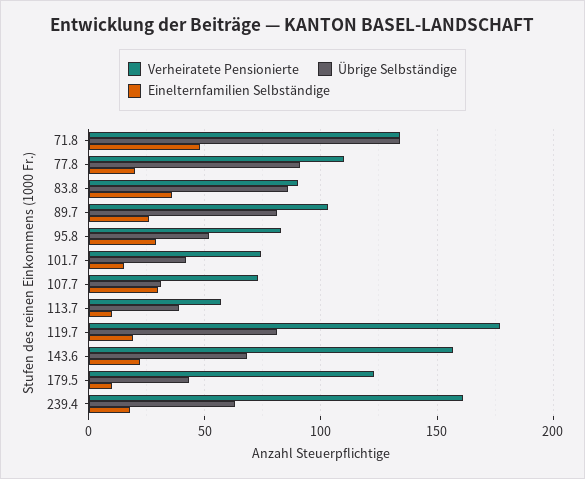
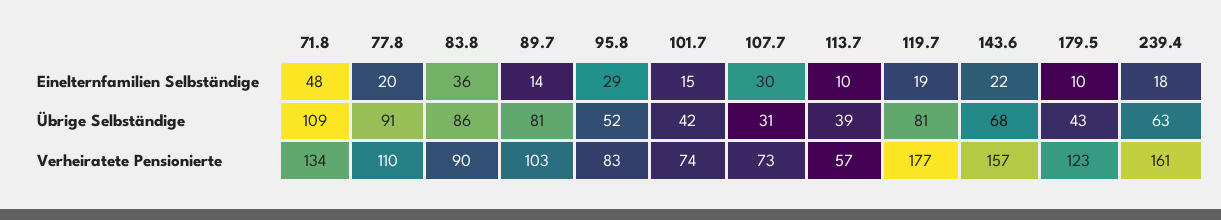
Übrige Selbständige, 71.8: 135 -> 109
Einelternfamilien Selbständige, 89.7: 25 -> 14

